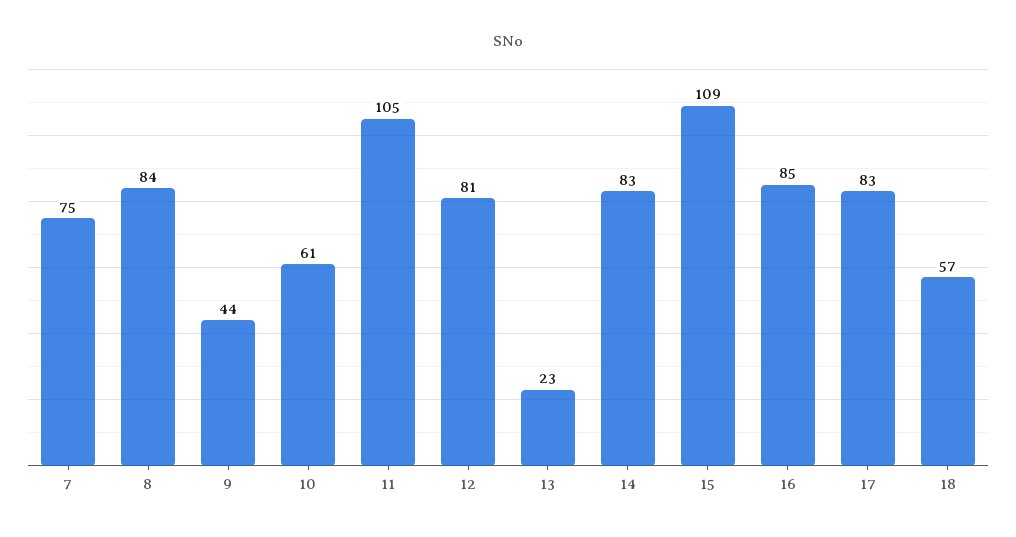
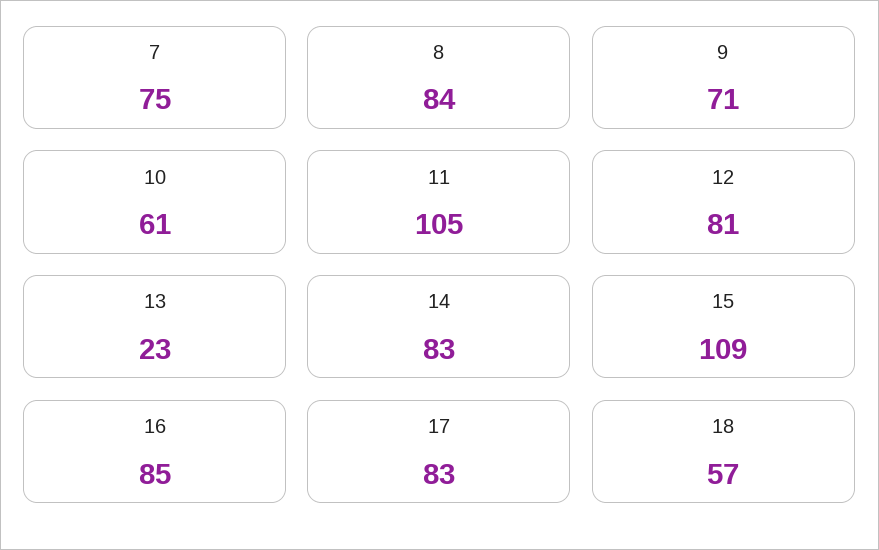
9: 44 -> 71

